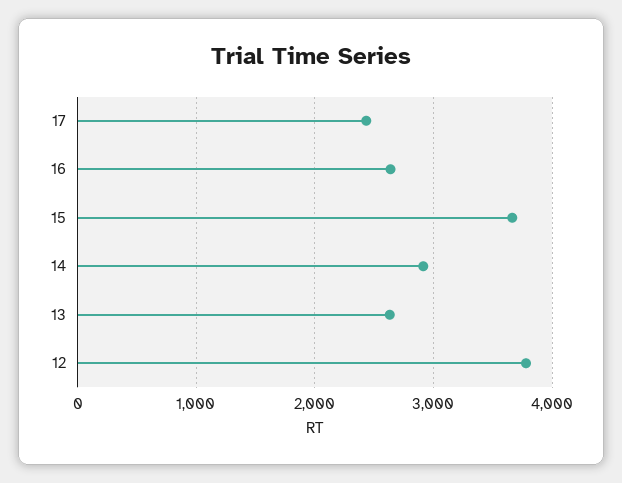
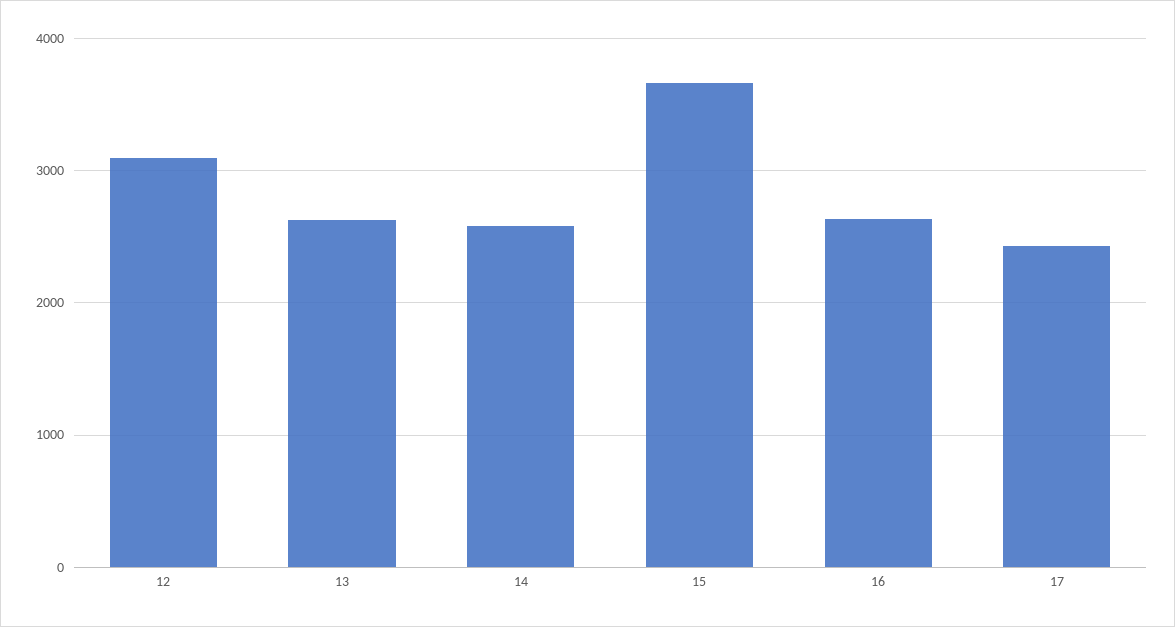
14: 2900 -> 2600
12: 3800 -> 3100

